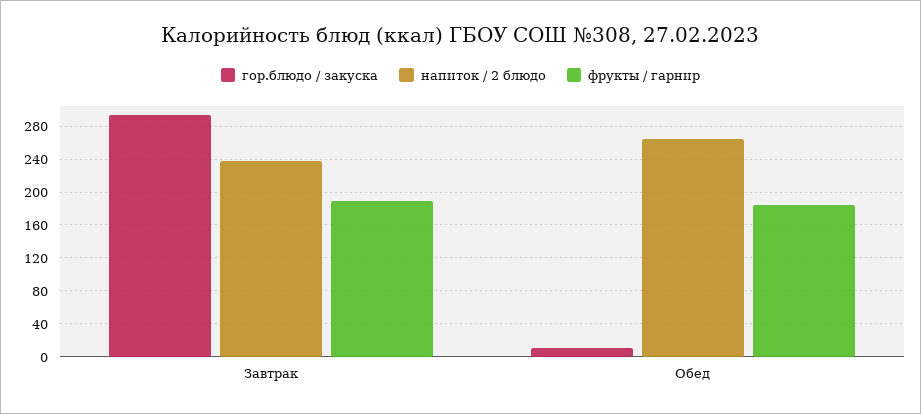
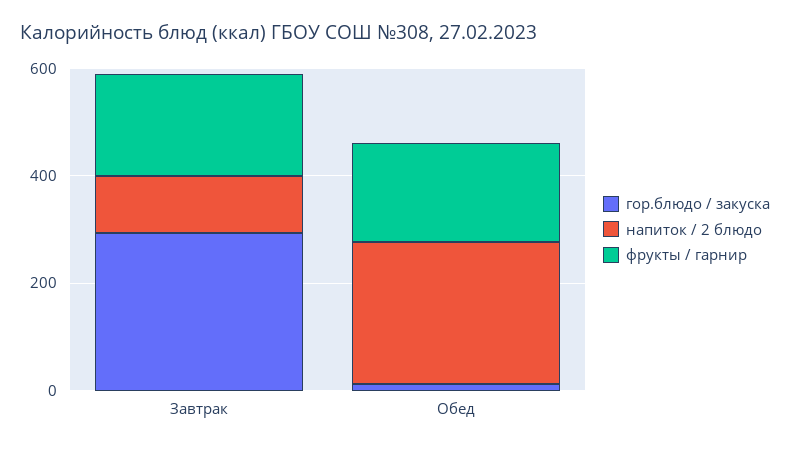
напиток / 2 блюдо, Завтрак: 240 -> 100

